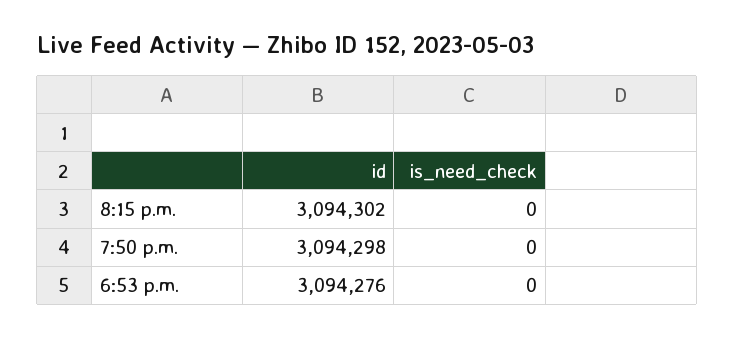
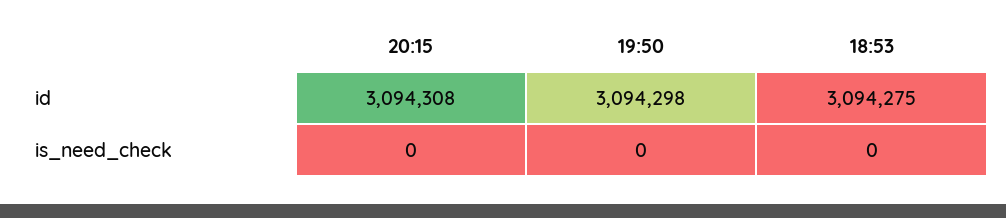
id, 8:15 p.m.: 3094302 -> 3094308
id, 6:53 p.m.: 3094276 -> 3094275

